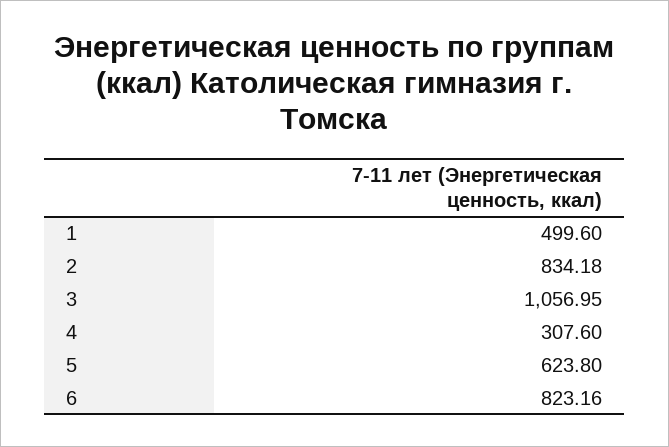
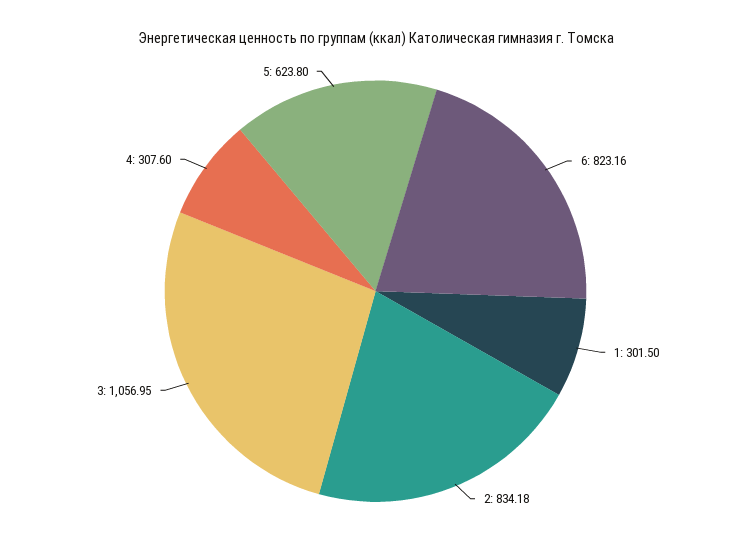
1: 499.6 -> 301.5

